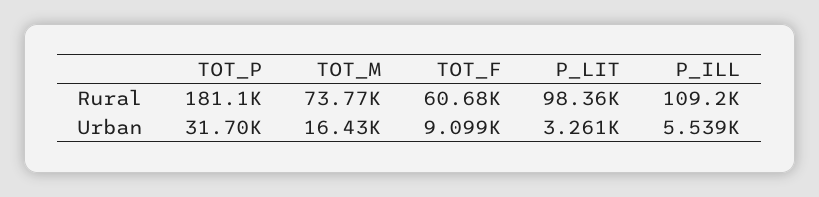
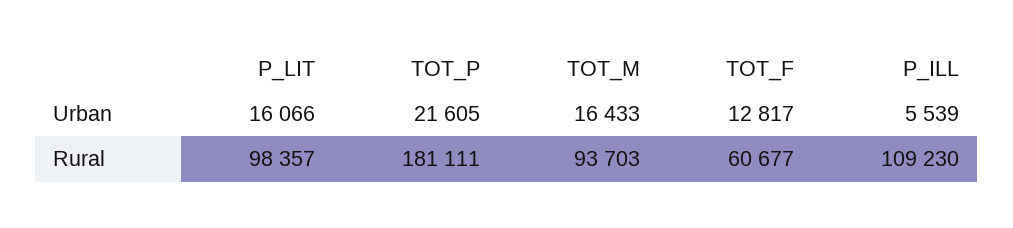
TOT_M, Rural: 73770 -> 93703
TOT_P, Urban: 31700 -> 21605
TOT_F, Urban: 9099 -> 12817
P_LIT, Urban: 3261 -> 16066

